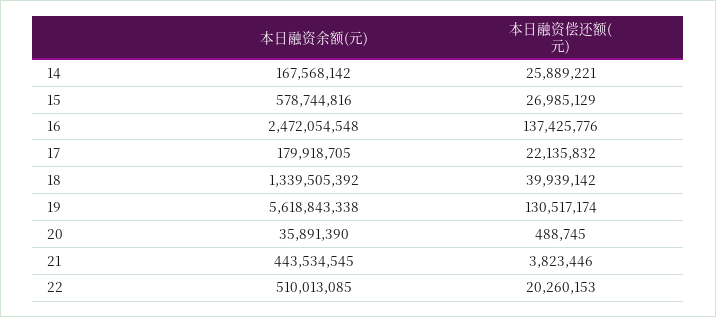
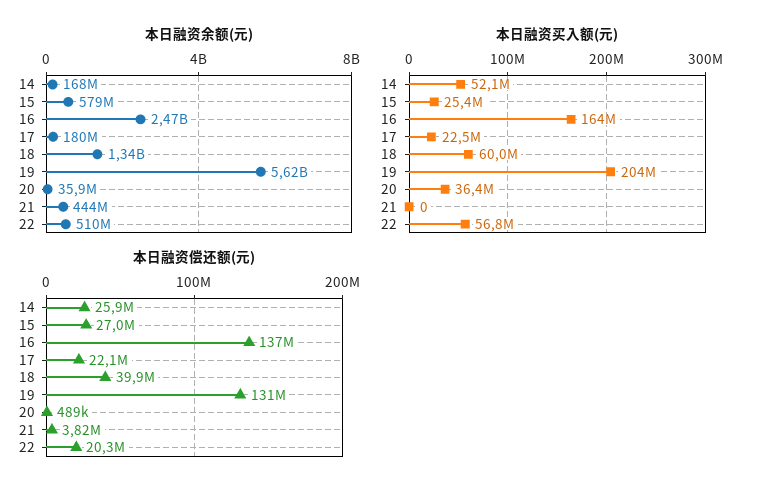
本日融资买入额(元), 14: none -> 52100000
本日融资买入额(元), 15: none -> 25400000
本日融资买入额(元), 16: none -> 164000000
本日融资买入额(元), 17: none -> 22500000
本日融资买入额(元), 18: none -> 60000000
本日融资买入额(元), 19: none -> 204000000
本日融资买入额(元), 20: none -> 36400000
本日融资买入额(元), 21: none -> 0
本日融资买入额(元), 22: none -> 56800000

